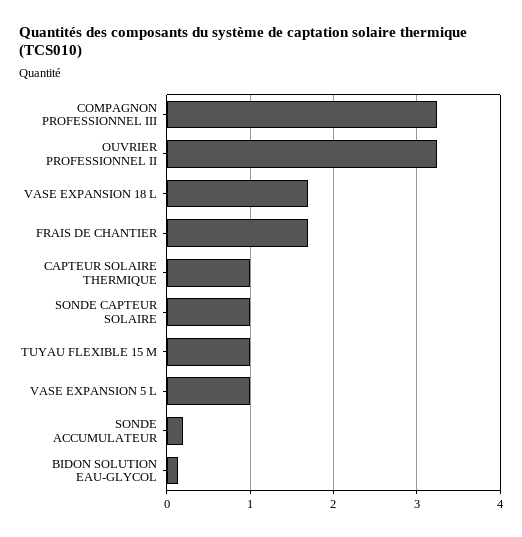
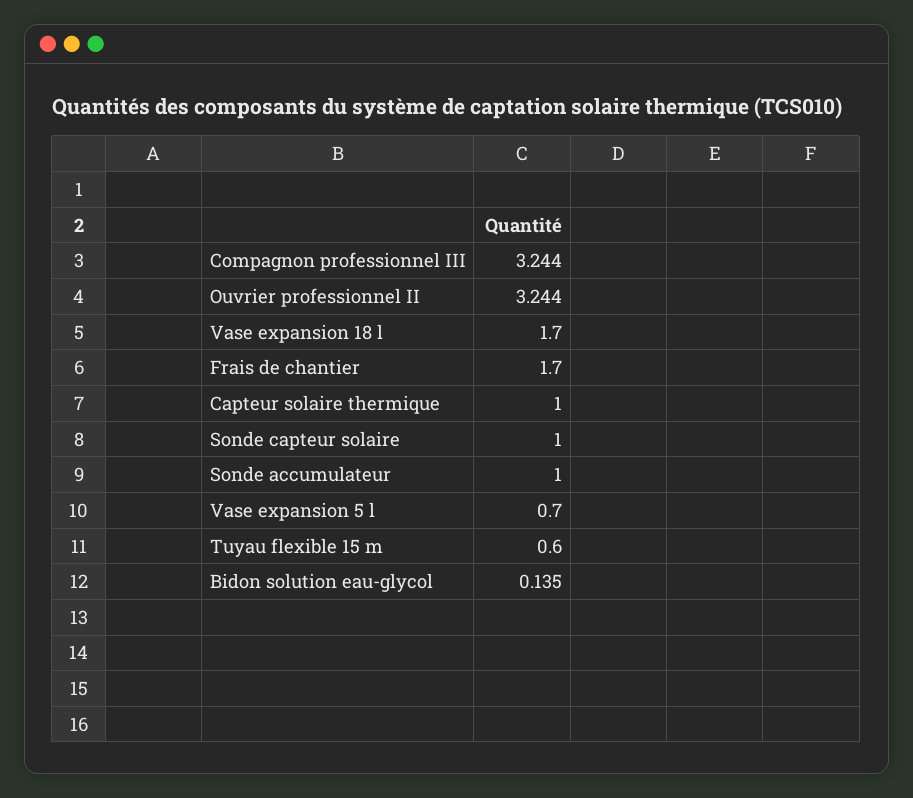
TUYAU FLEXIBLE 15 M: 1 -> 0.6
VASE EXPANSION 5 L: 1 -> 0.7
SONDE ACCUMULATEUR: 0.2 -> 1

